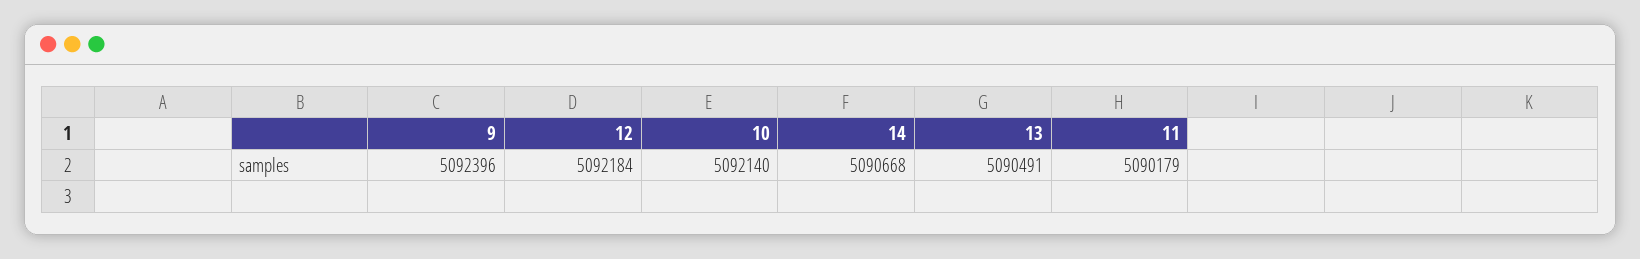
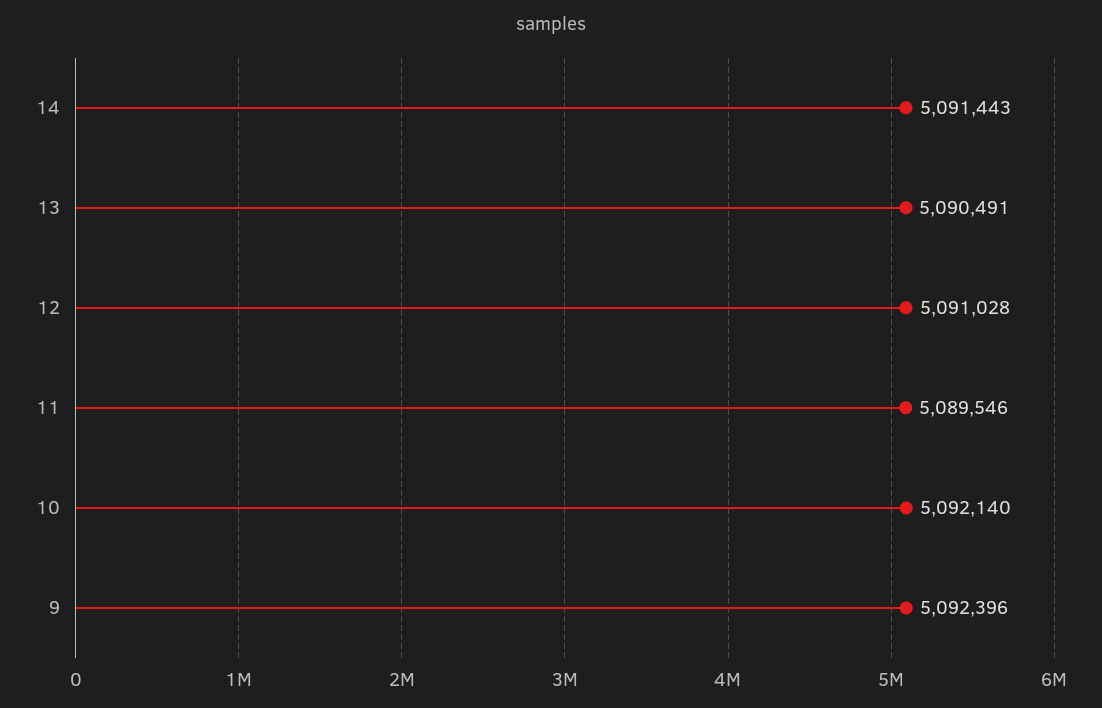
12: 5092184 -> 5091028
14: 5090668 -> 5091443
11: 5090179 -> 5089546

